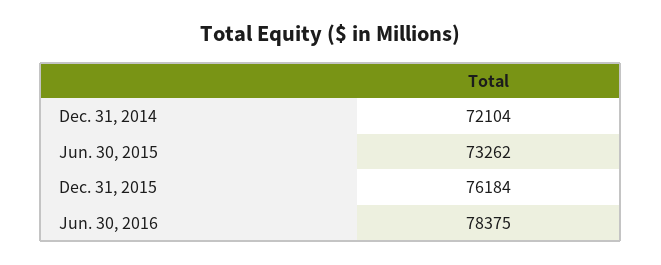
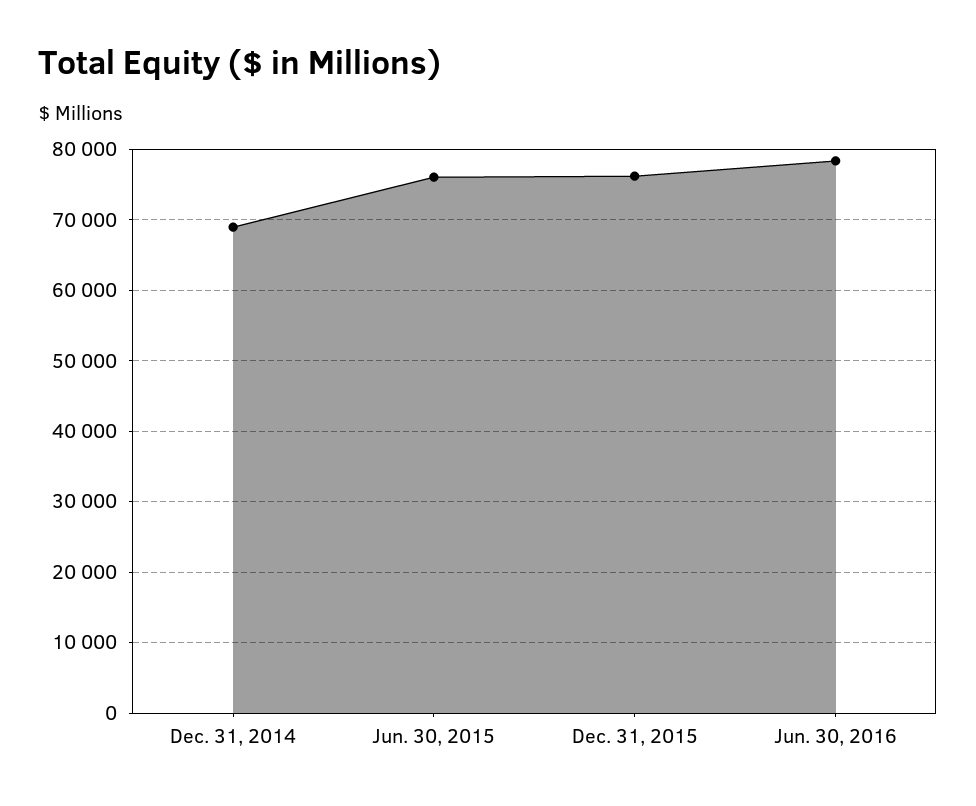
Dec. 31, 2014: 72104 -> 69000
Jun. 30, 2015: 73262 -> 76000

